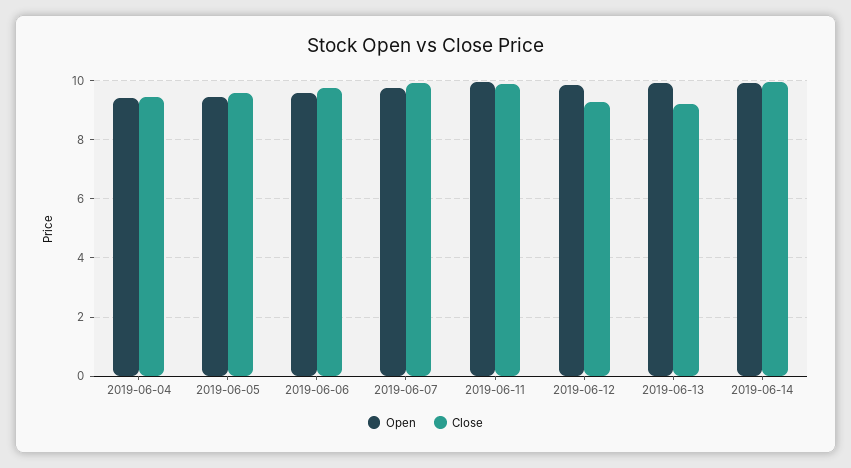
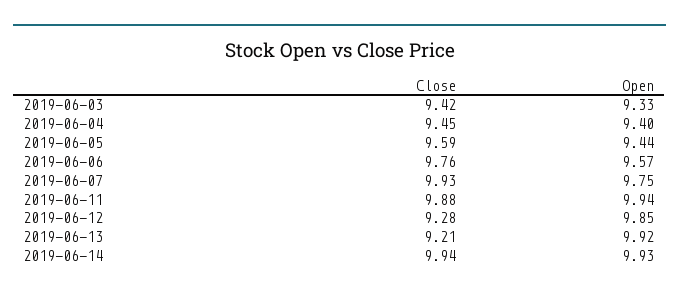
Close, 2019-06-03: none -> 9.42
Open, 2019-06-03: none -> 9.33

